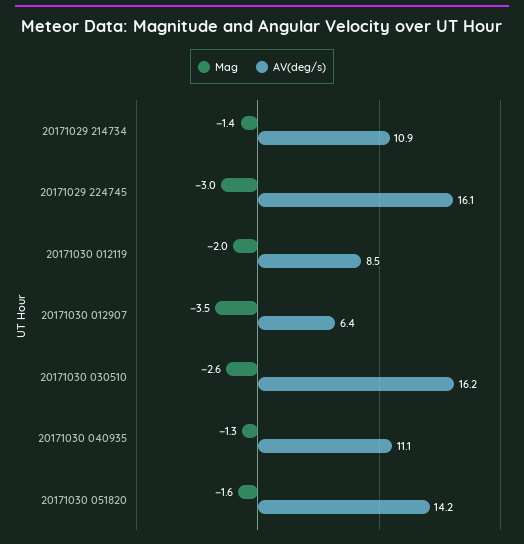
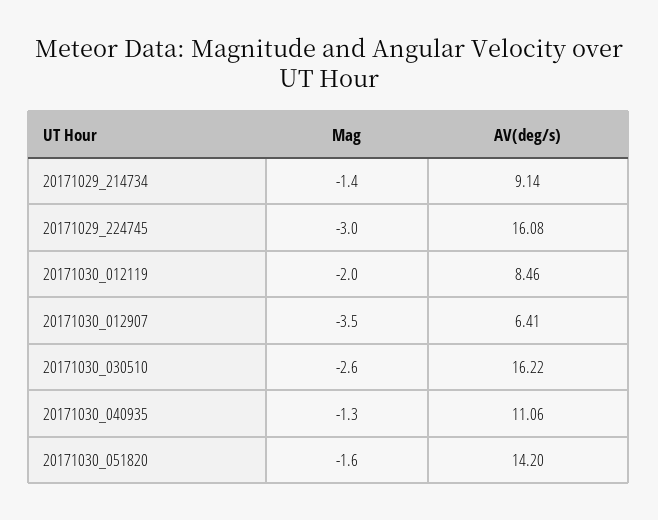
AV(deg/s), 20171029 214734: 10.9 -> 9.14

